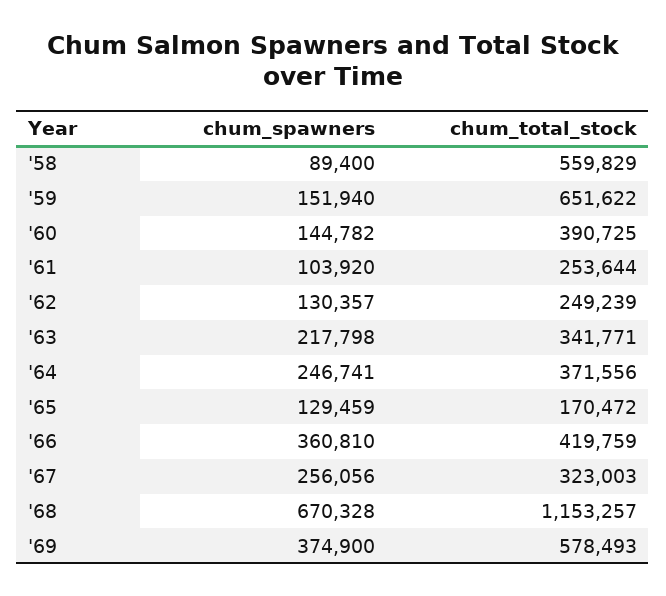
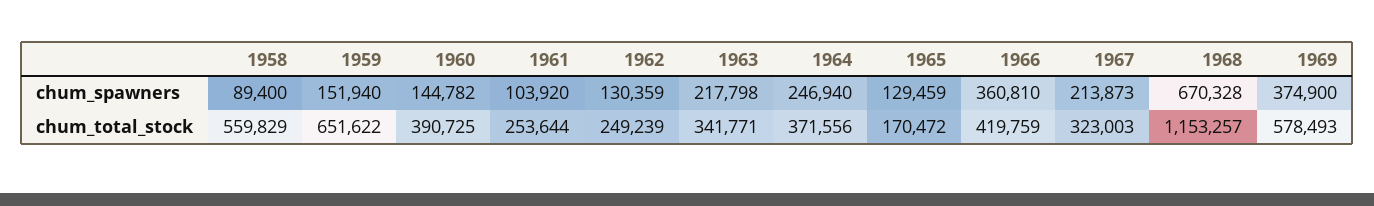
chum_spawners, '62: 130357 -> 130359
chum_spawners, '64: 246741 -> 246940
chum_spawners, '67: 256056 -> 213873

